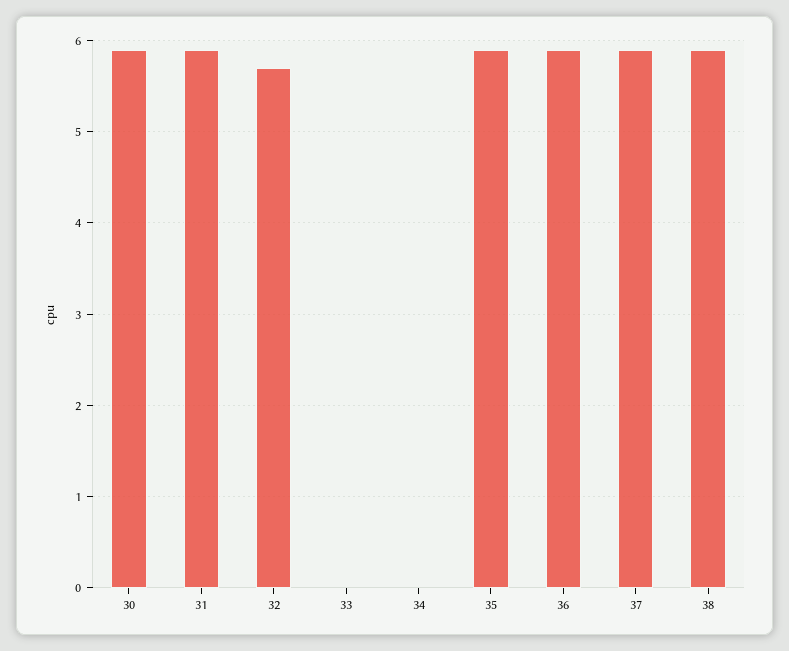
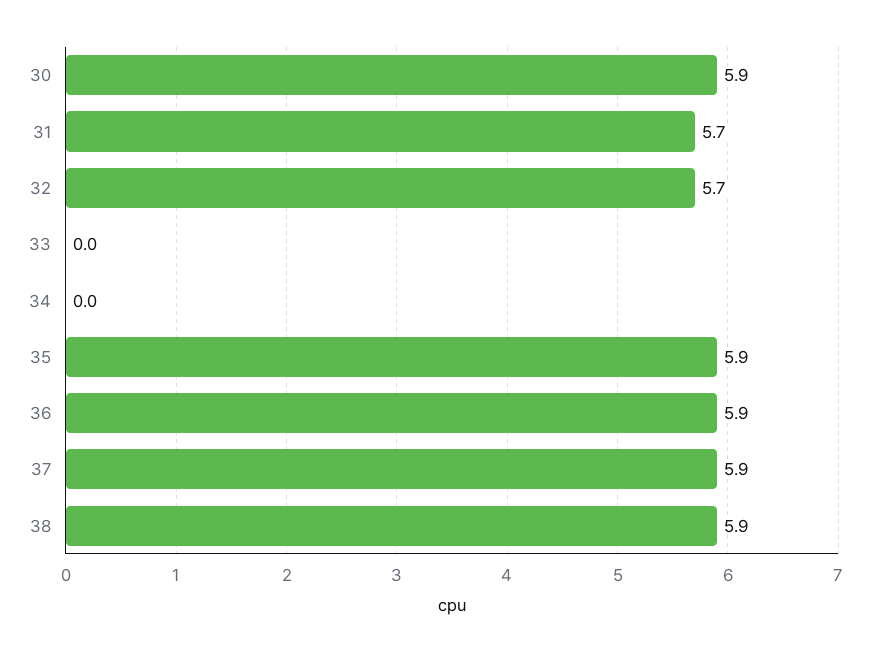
31: 5.9 -> 5.7

